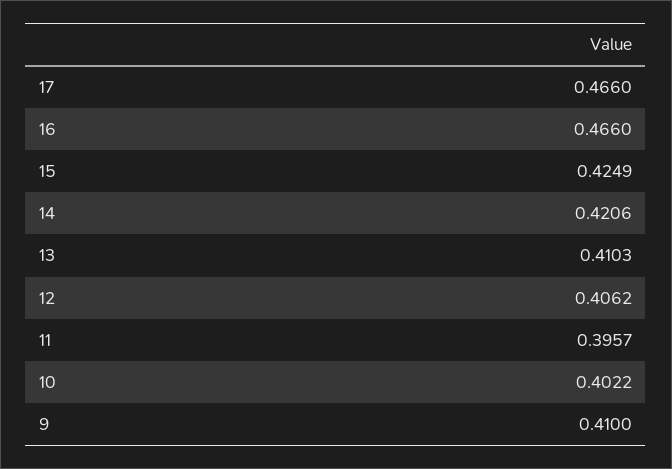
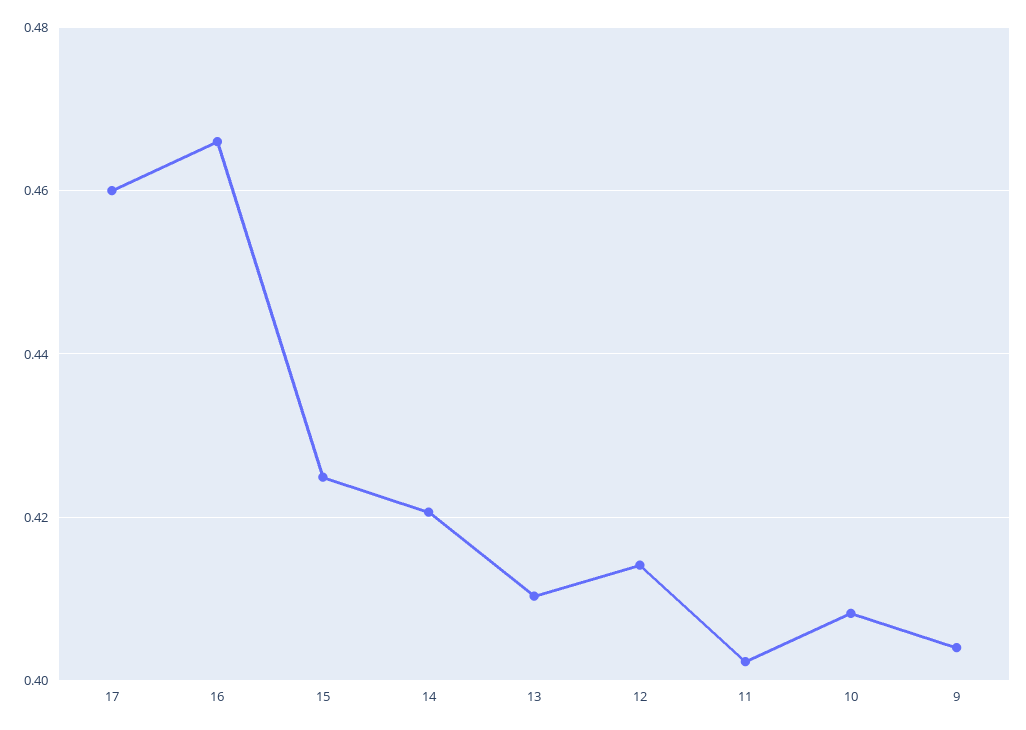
17: 0.466 -> 0.46
12: 0.4062 -> 0.414
11: 0.3957 -> 0.402
10: 0.4022 -> 0.408
9: 0.41 -> 0.404

